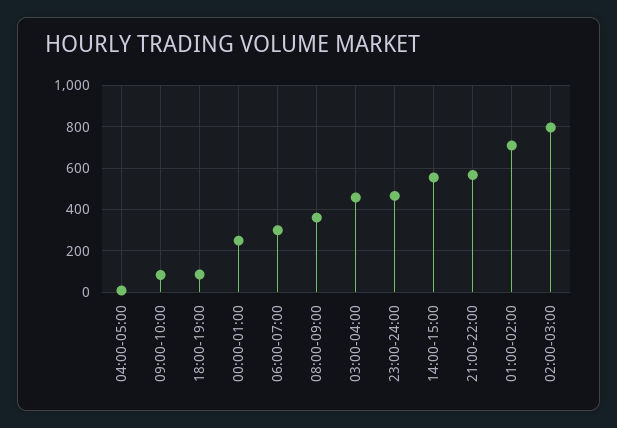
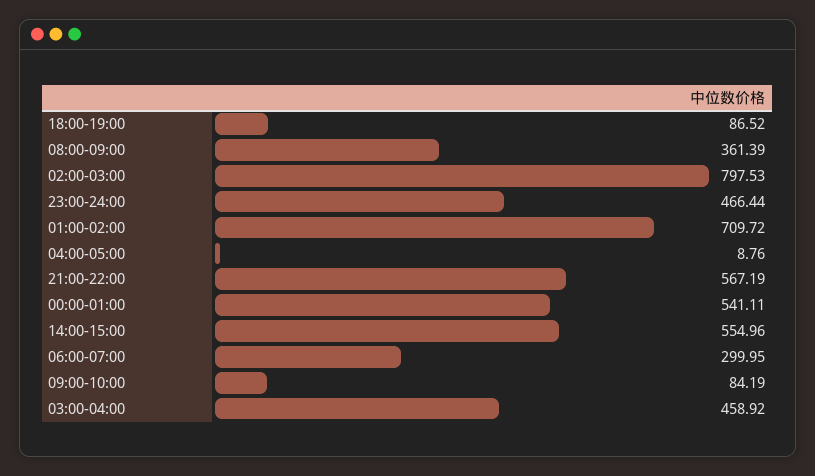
00:00-01:00: 250 -> 541.11

